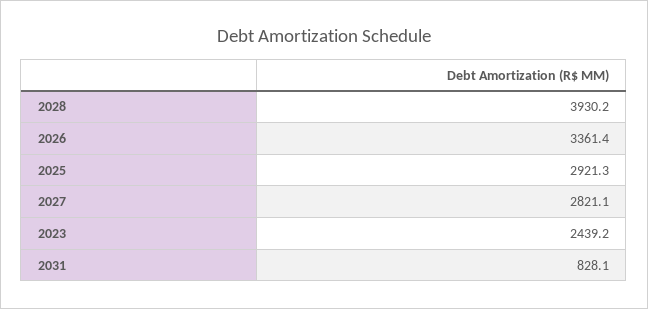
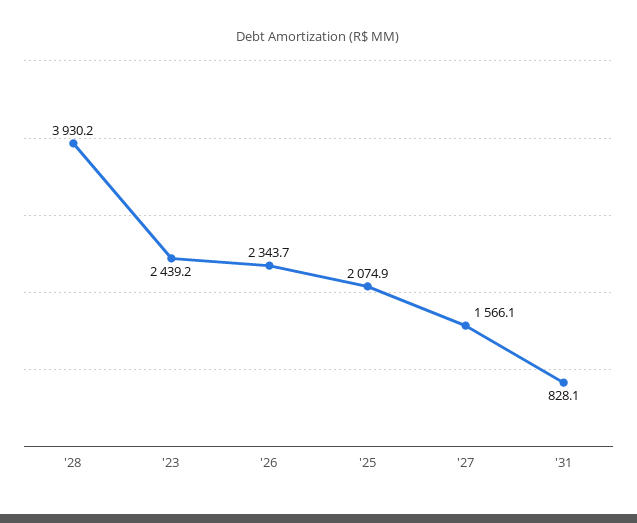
2026: 3361.4 -> 2343.7
2025: 2921.3 -> 2074.9
2027: 2821.1 -> 1566.1

